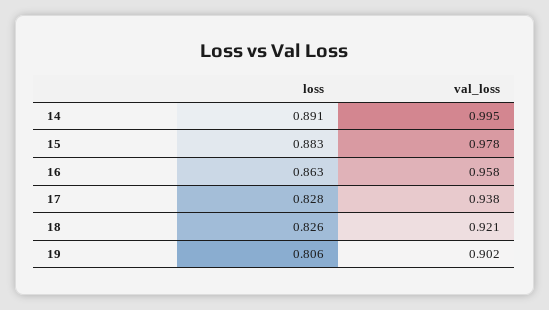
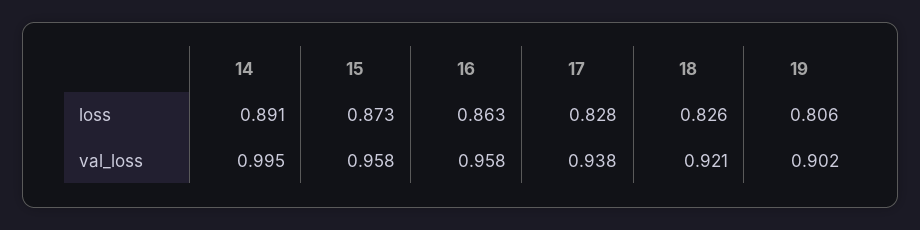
loss, 15: 0.883 -> 0.873
val_loss, 15: 0.978 -> 0.958

